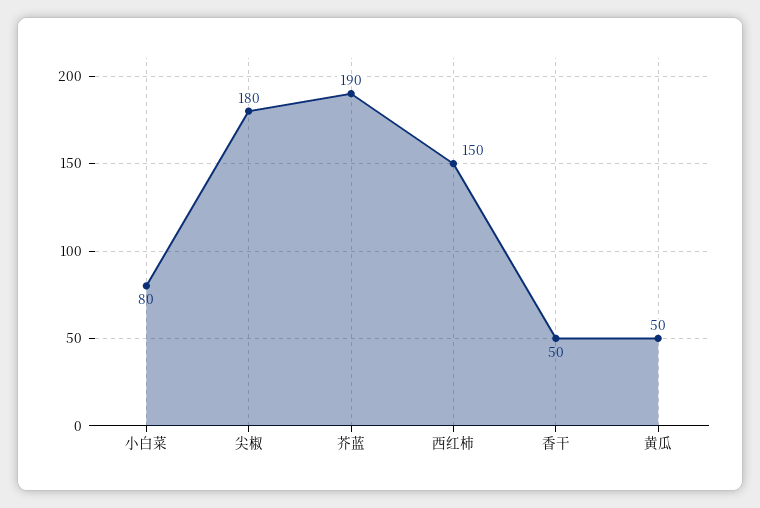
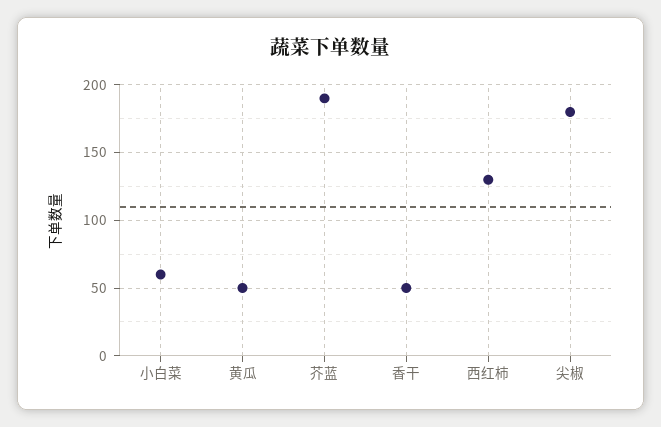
小白菜: 80 -> 60
西红柿: 150 -> 130

